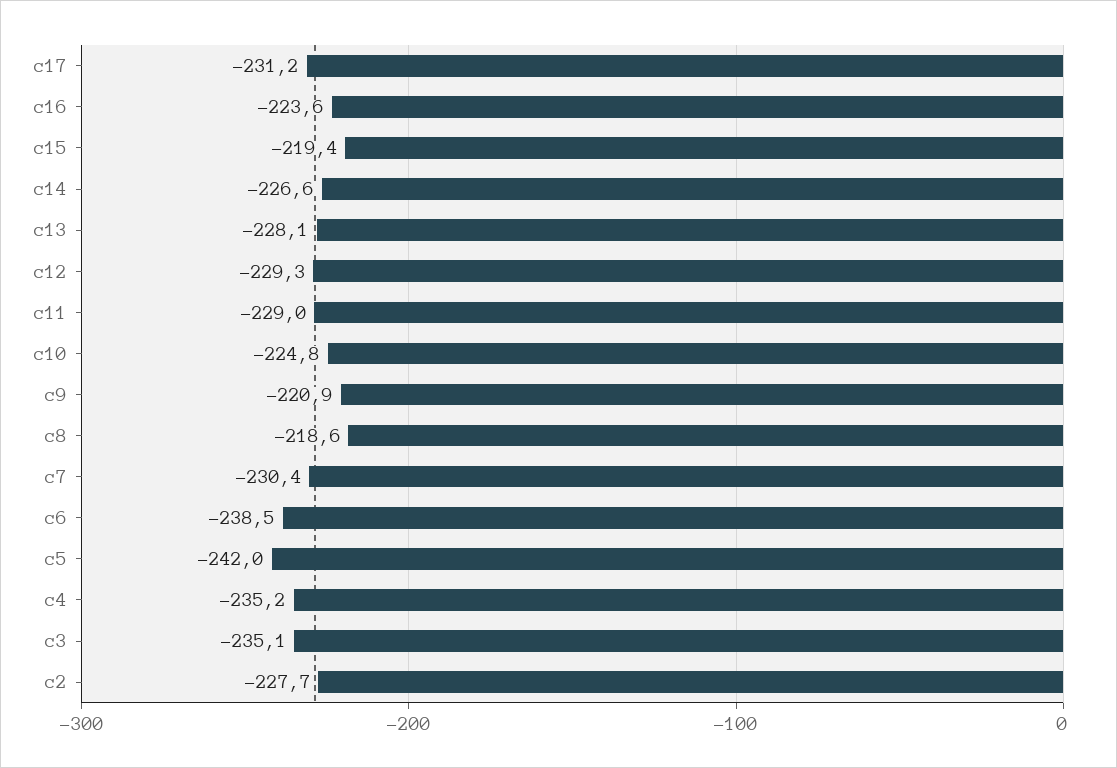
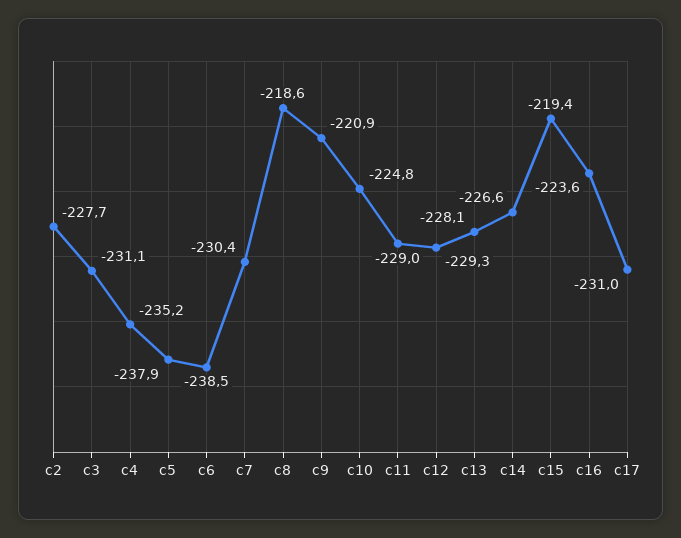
c17: -231.2 -> -231
c5: -242 -> -237.9
c3: -235.1 -> -231.1

